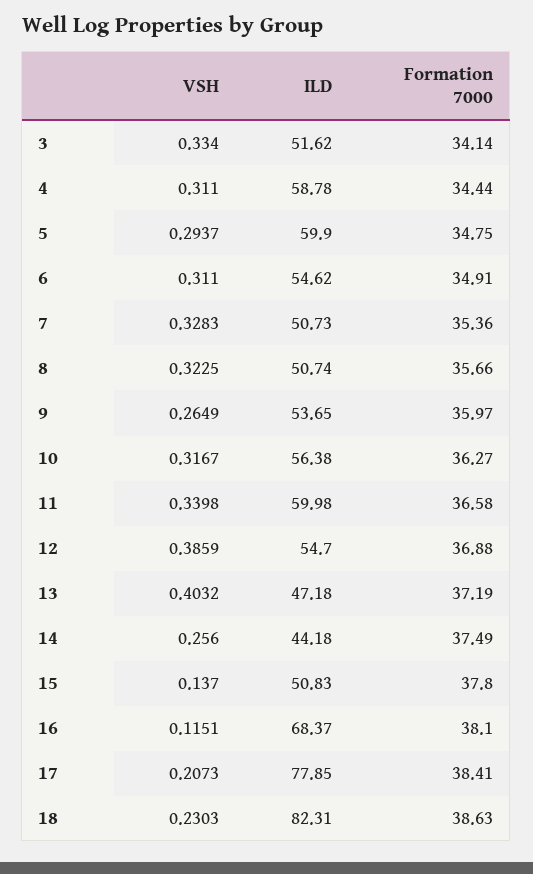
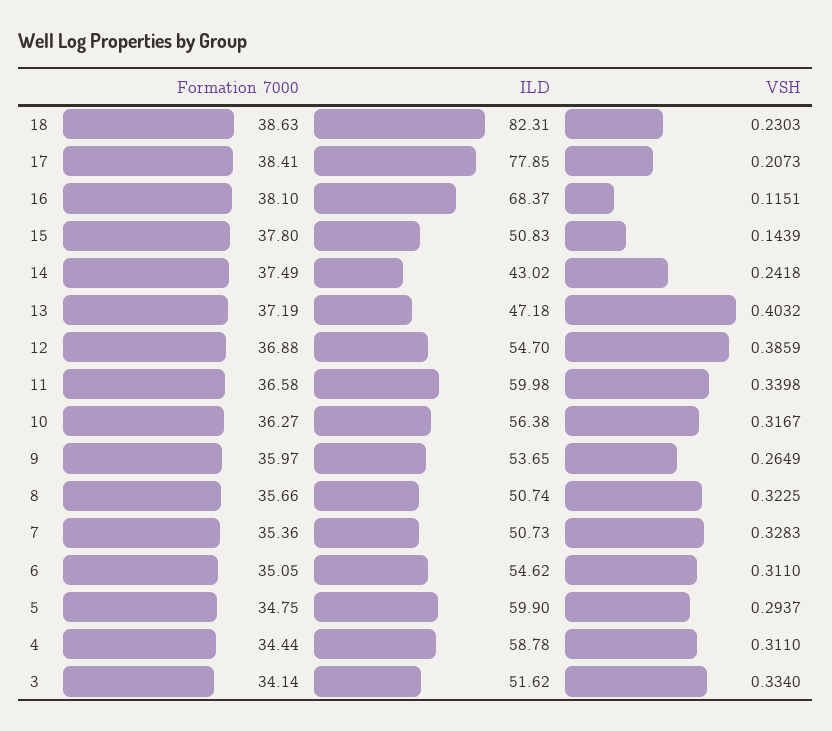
Formation 7000, 6: 34.91 -> 35.05
VSH, 14: 0.256 -> 0.2418
ILD, 14: 44.18 -> 43.02
VSH, 15: 0.137 -> 0.1439

